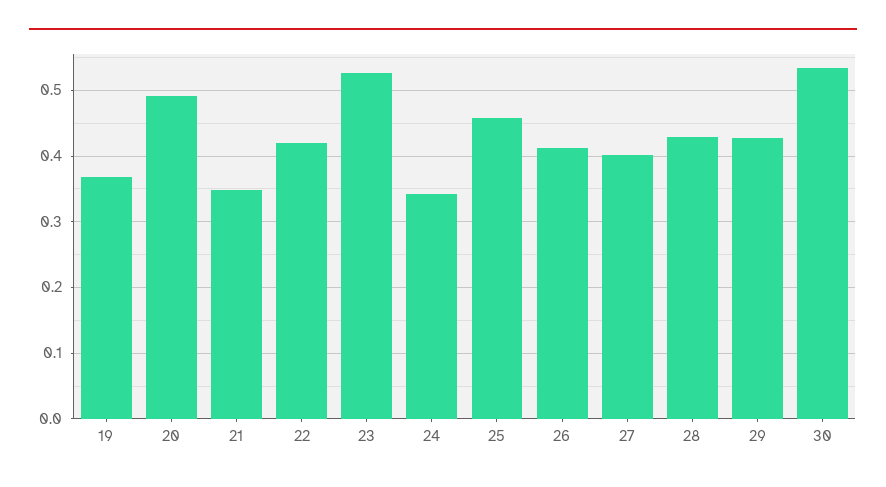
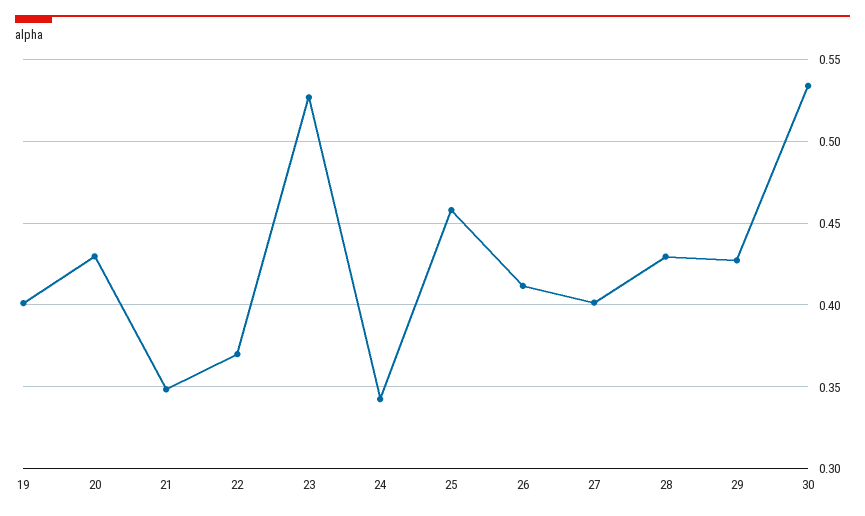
19: 0.37 -> 0.4
20: 0.49 -> 0.43
22: 0.42 -> 0.37

